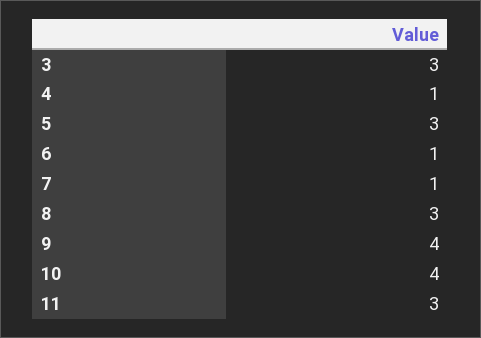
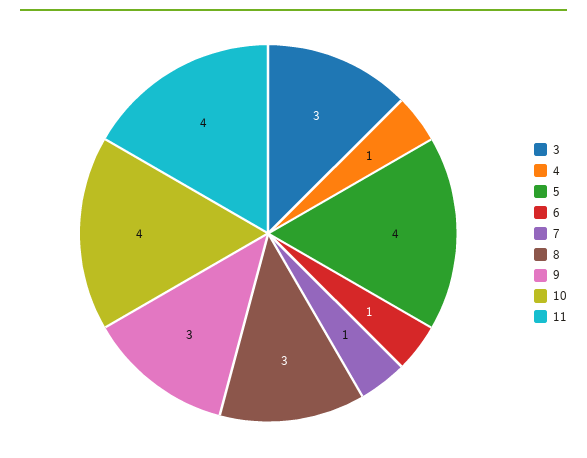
5: 3 -> 4
9: 4 -> 3
11: 3 -> 4

